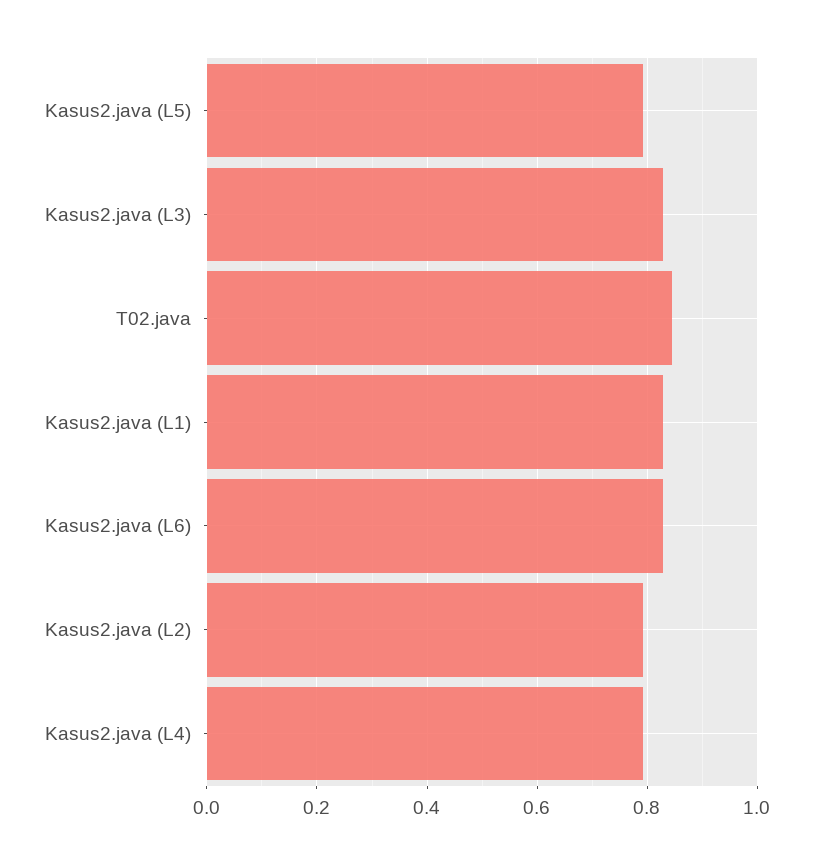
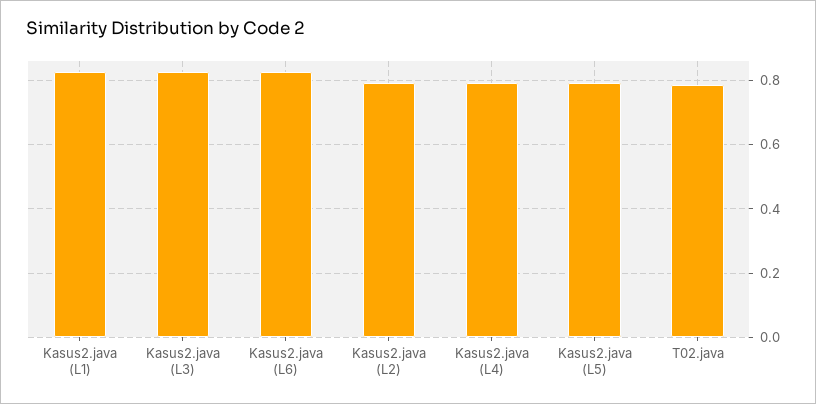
T02.java: 0.84 -> 0.78

